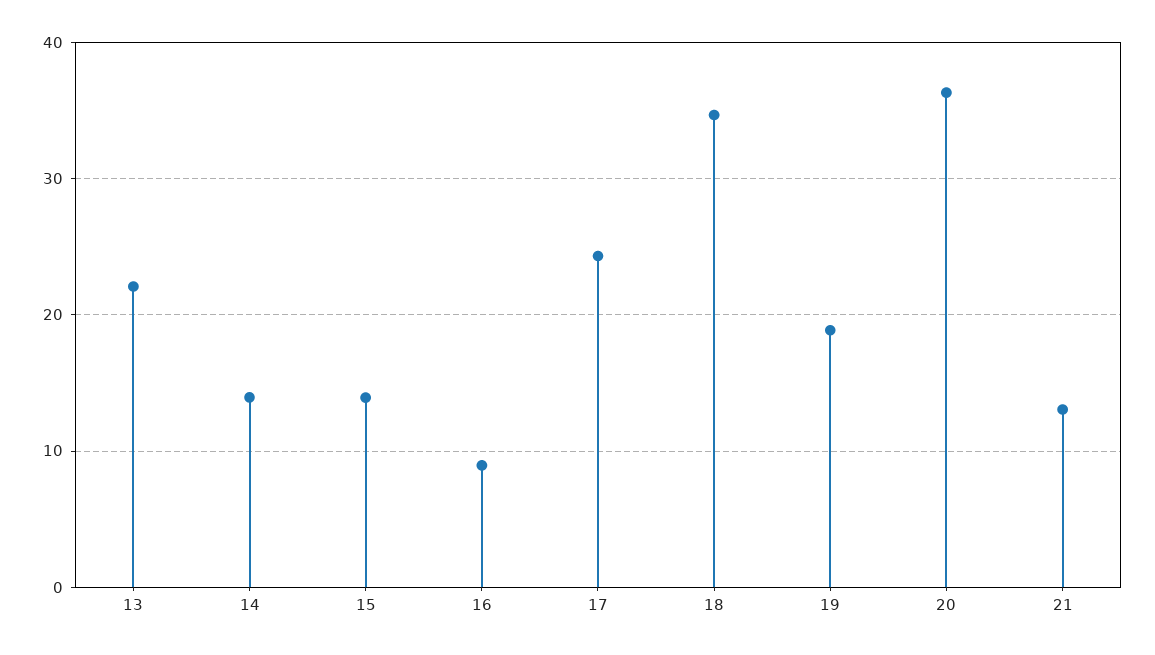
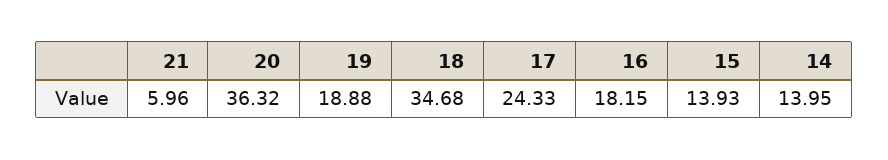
13: 22 -> none
16: 9 -> 18.15
21: 13 -> 5.96

